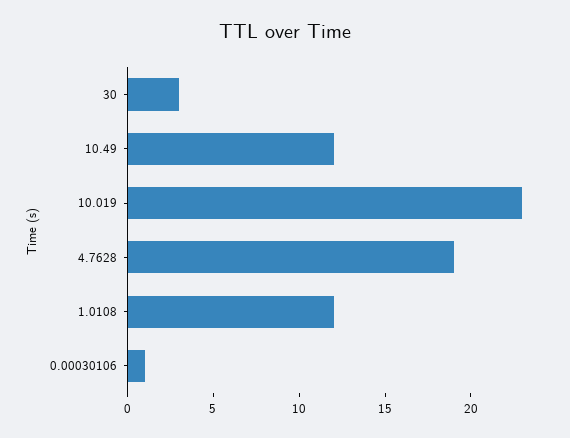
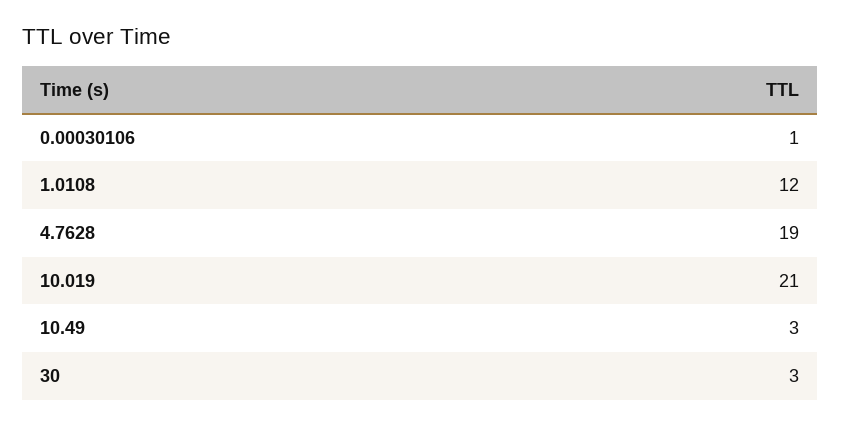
10.49: 12 -> 3
10.019: 23 -> 21

